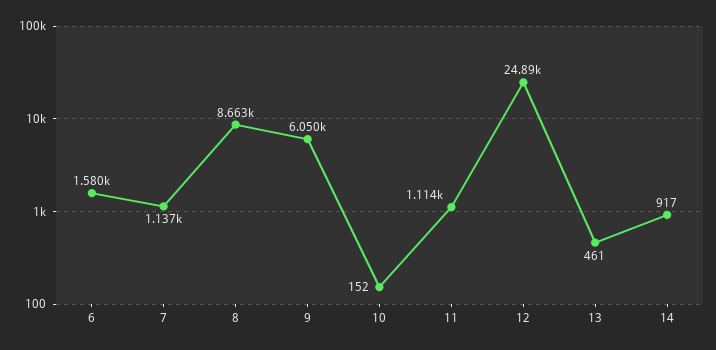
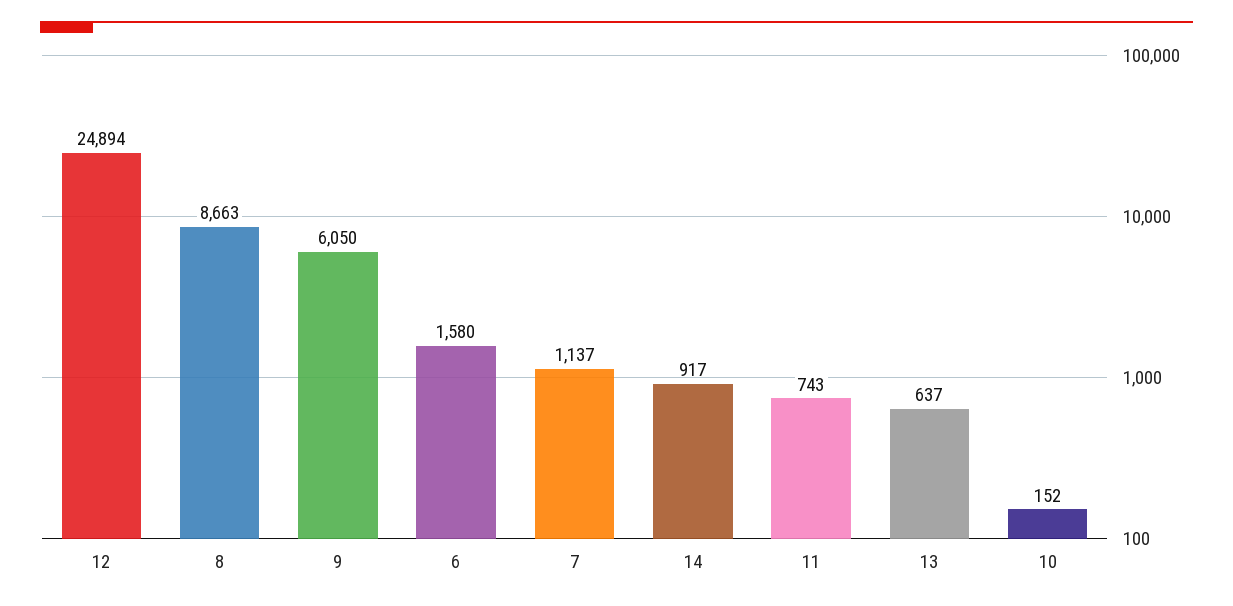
11: 1114 -> 743
13: 461 -> 637

